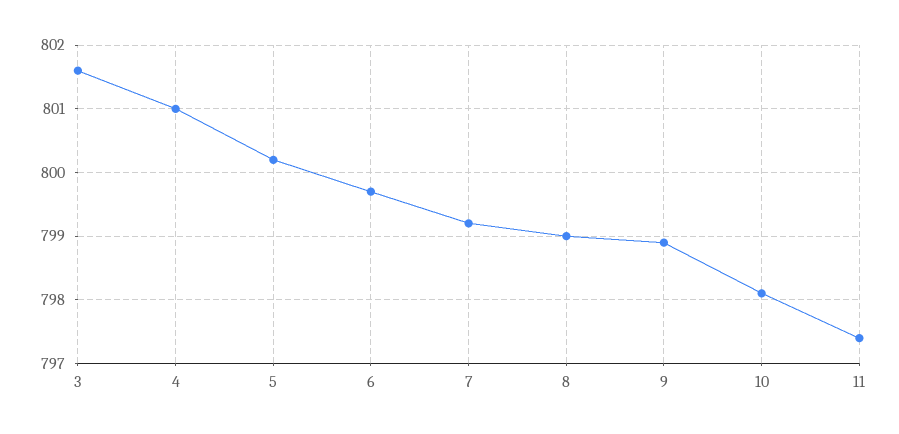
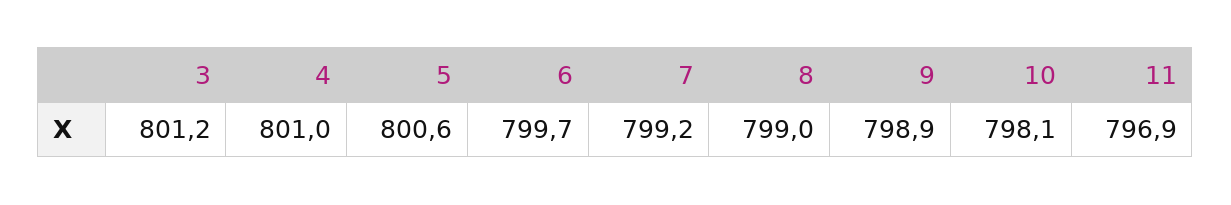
3: 801.6 -> 801.2
5: 800.2 -> 800.6
11: 797.4 -> 796.9

